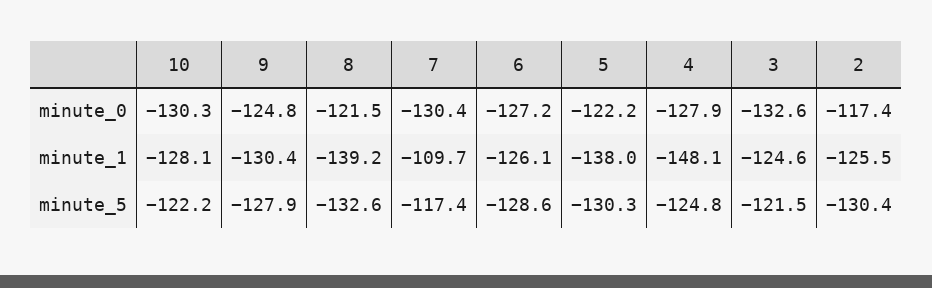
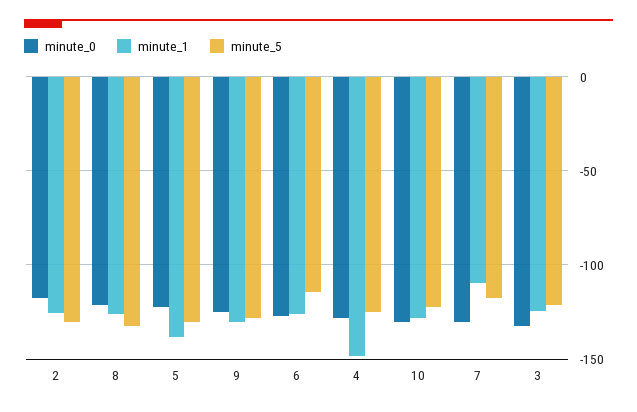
minute_1, 8: -139.2 -> -125
minute_5, 6: -128.6 -> -115

